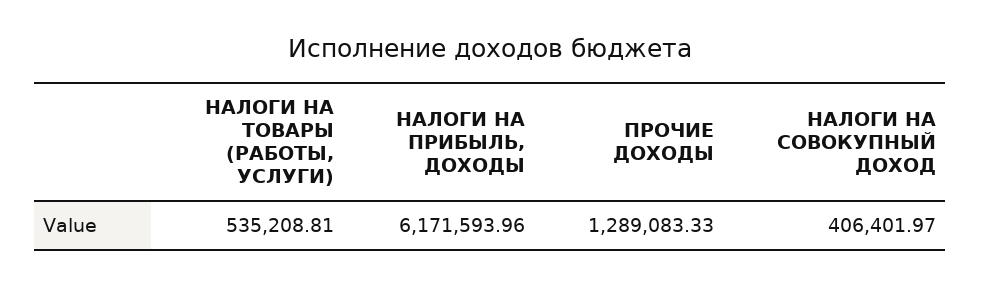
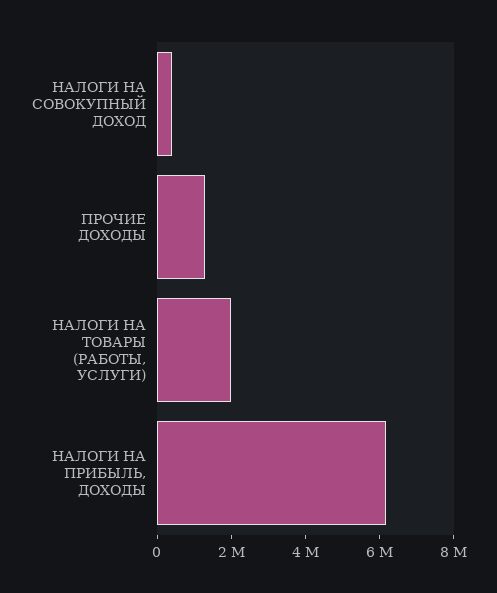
НАЛОГИ НА ТОВАРЫ (РАБОТЫ, УСЛУГИ): 535208.81 -> 2000000

